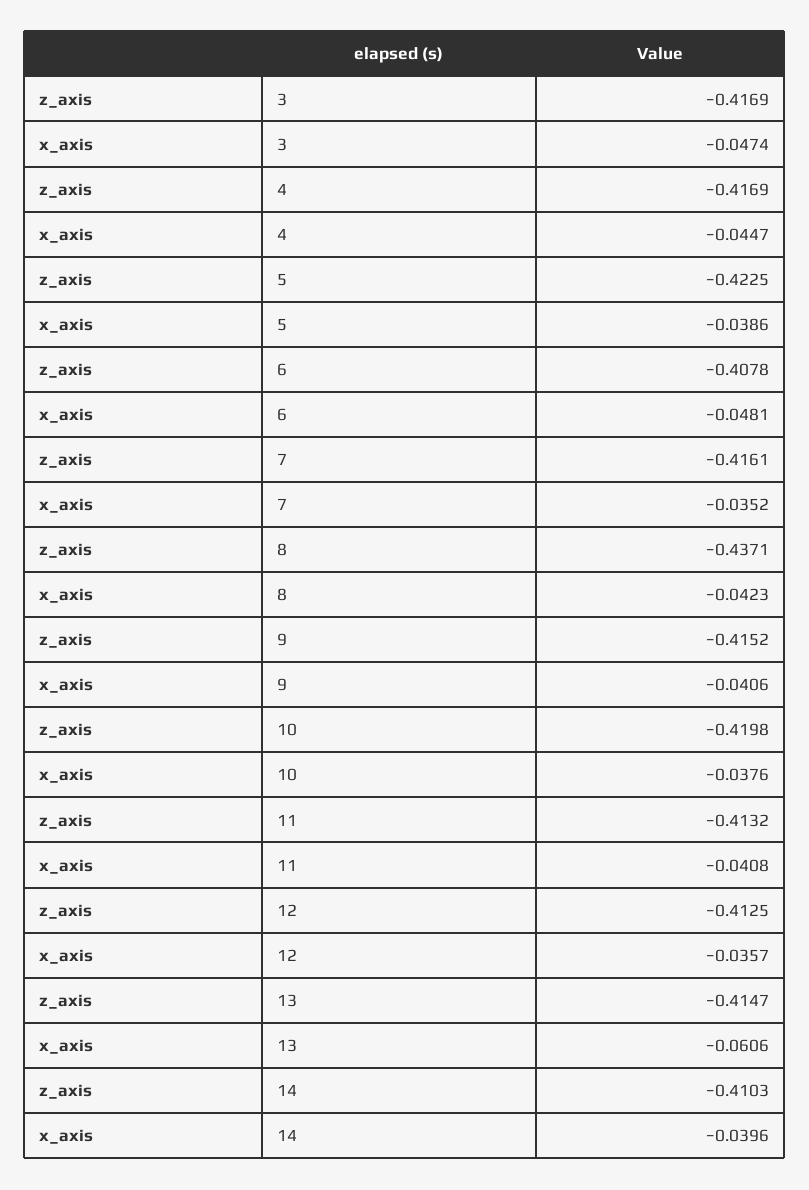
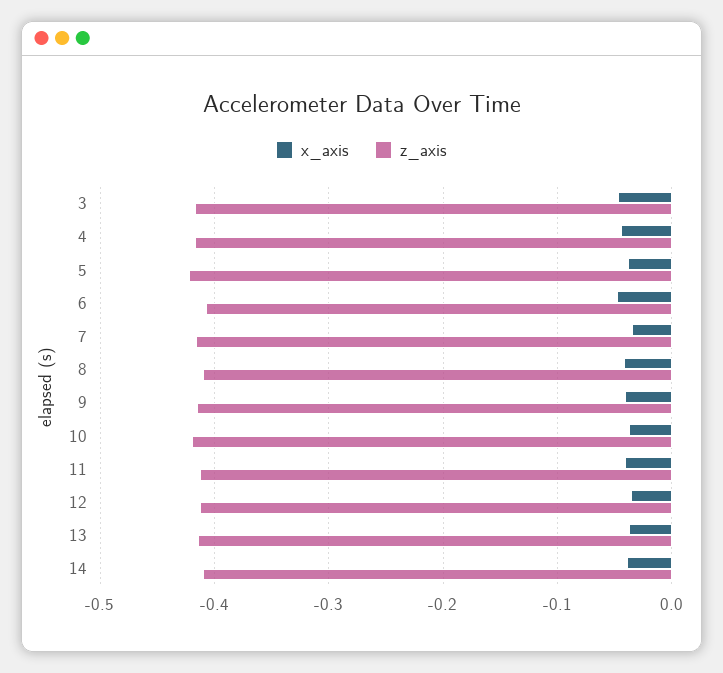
z_axis, 8: -0.4371 -> -0.41
x_axis, 13: -0.0606 -> -0.04

